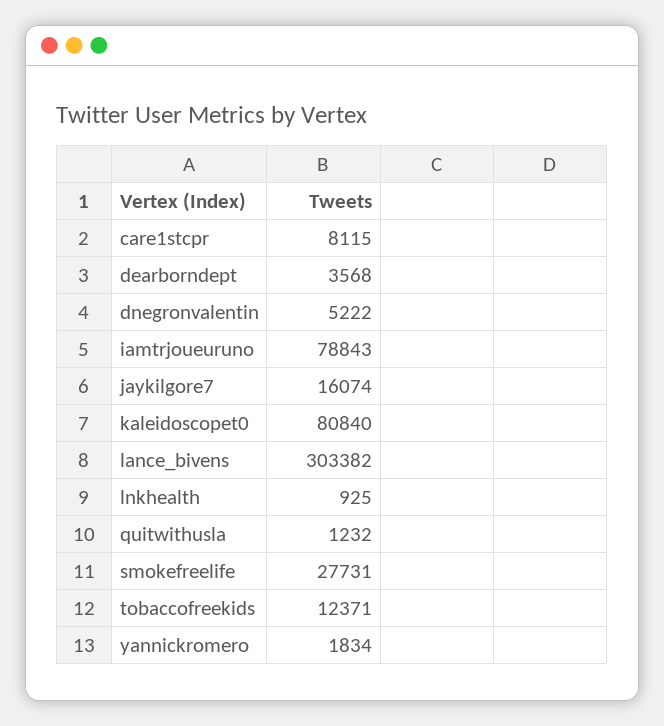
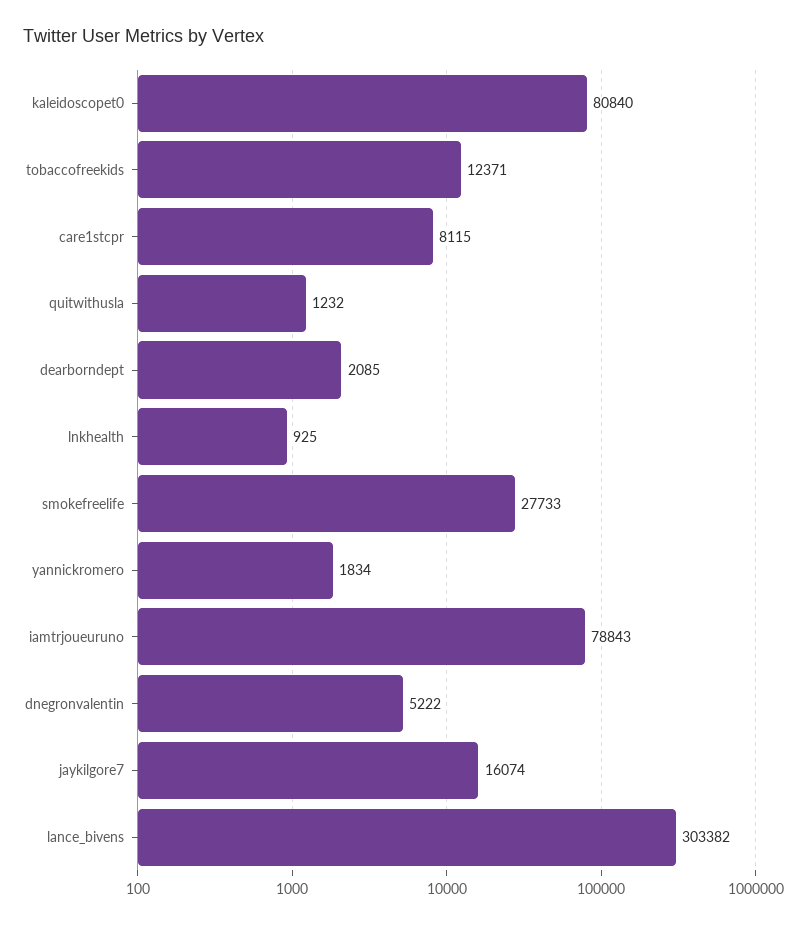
dearborndept: 3568 -> 2085
smokefreelife: 27731 -> 27733

